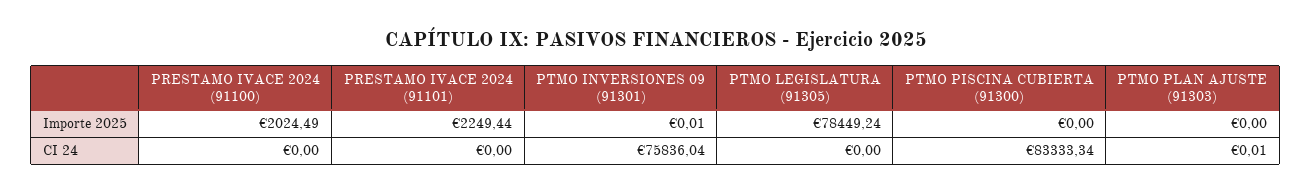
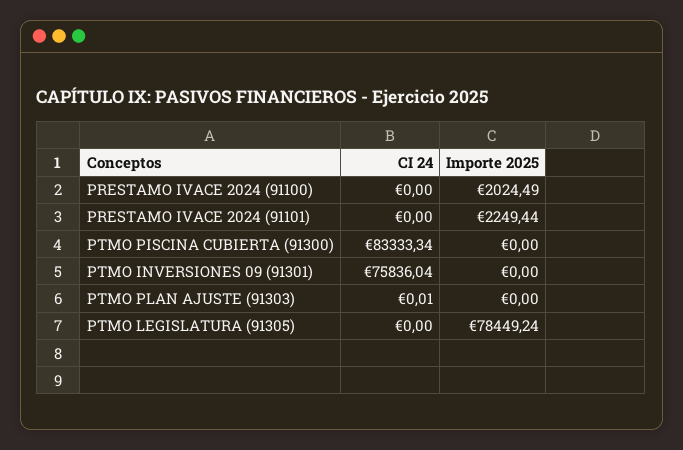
PTMO INVERSIONES 09 (91301), Importe 2025: 0.01 -> 0

